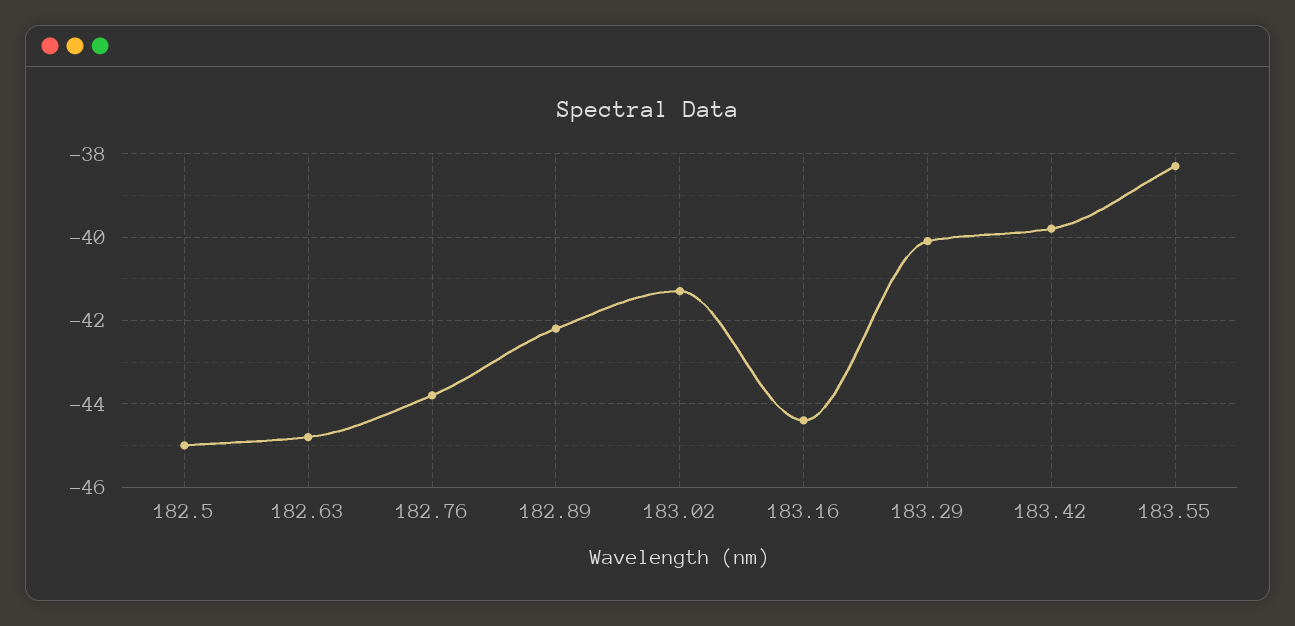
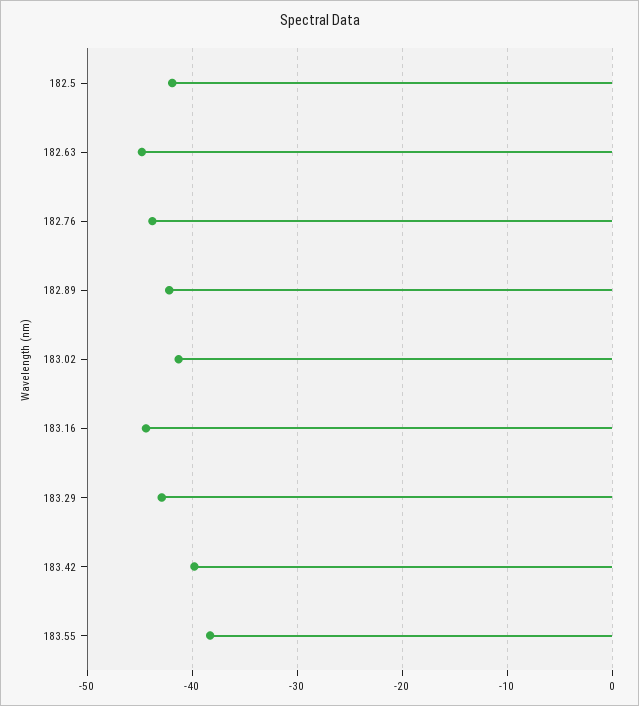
182.5: -45 -> -42
183.29: -40 -> -43

